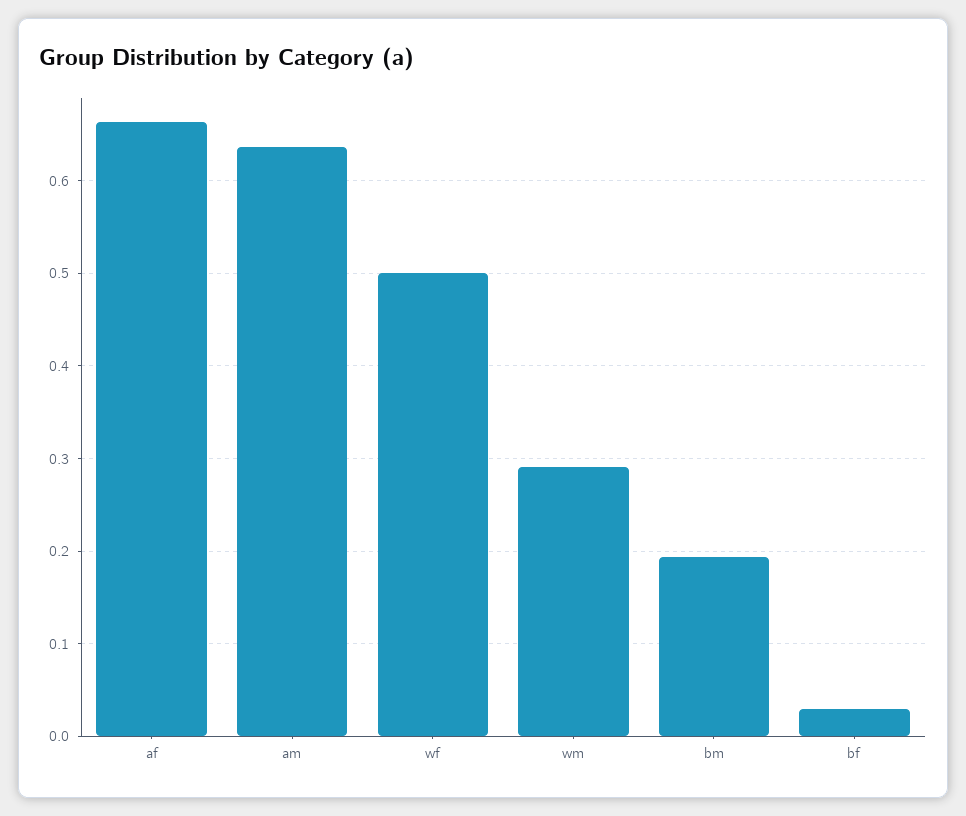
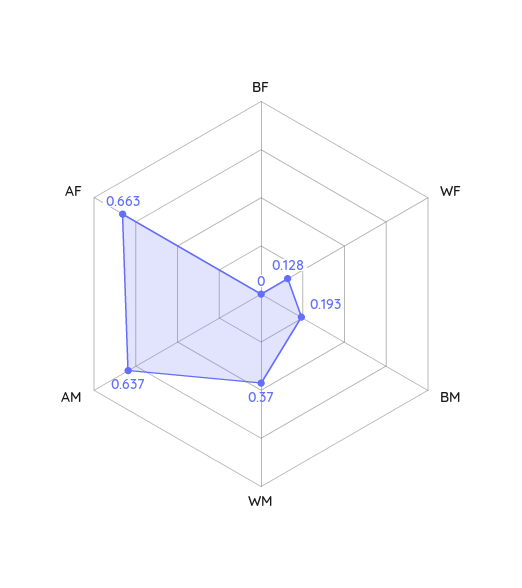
wf: 0.5 -> 0.128
wm: 0.29 -> 0.37
bf: 0.03 -> 0

